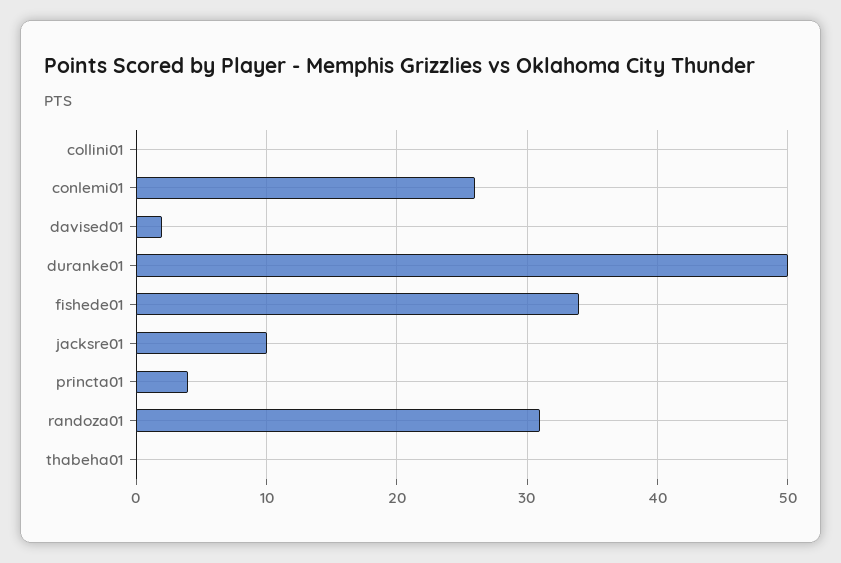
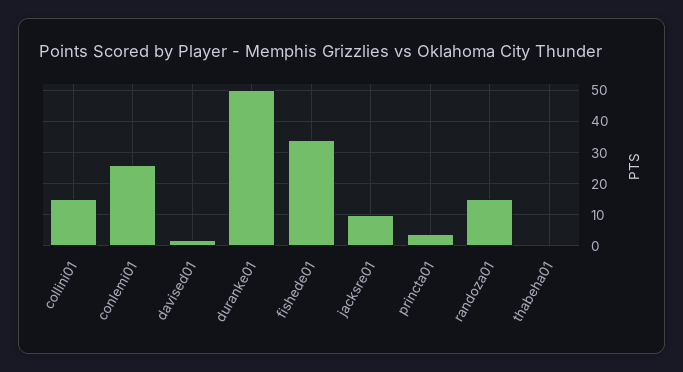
collini01: 0 -> 15
randoza01: 31 -> 15

